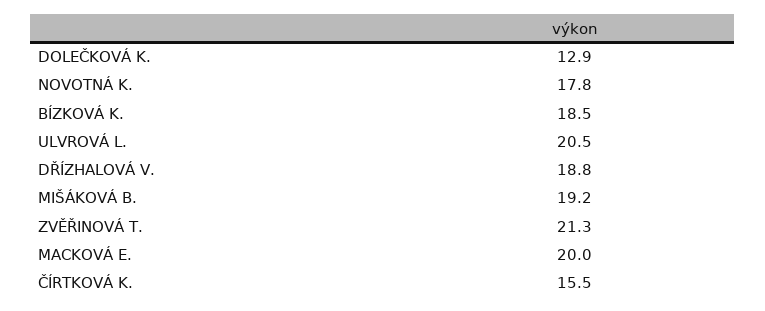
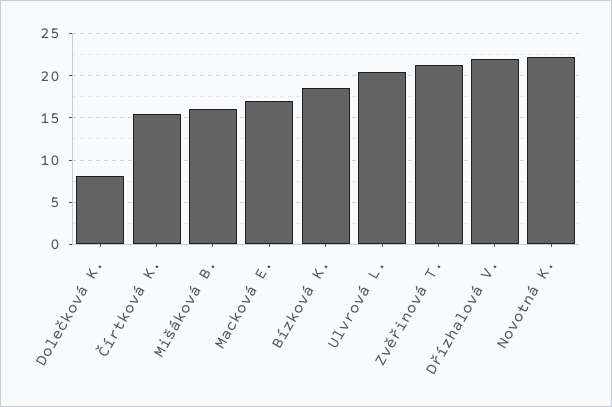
DOLEČKOVÁ K.: 12.9 -> 8
NOVOTNÁ K.: 17.8 -> 22
DŘÍZHALOVÁ V.: 18.8 -> 22
MIŠÁKOVÁ B.: 19.2 -> 16
MACKOVÁ E.: 20 -> 17

